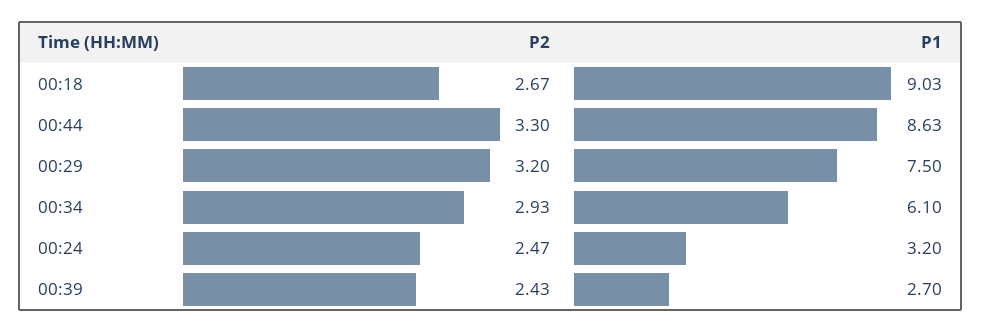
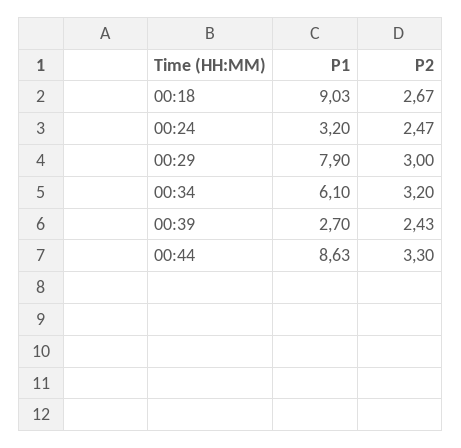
P2, 00:29: 3.2 -> 3
P1, 00:29: 7.5 -> 7.9
P2, 00:34: 2.93 -> 3.2

